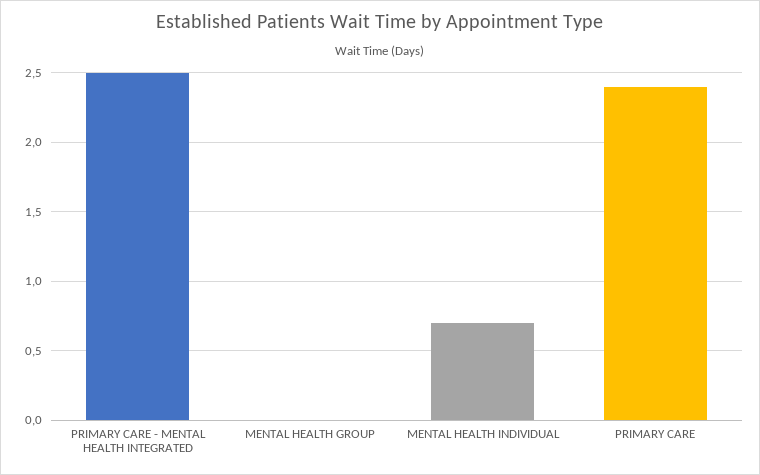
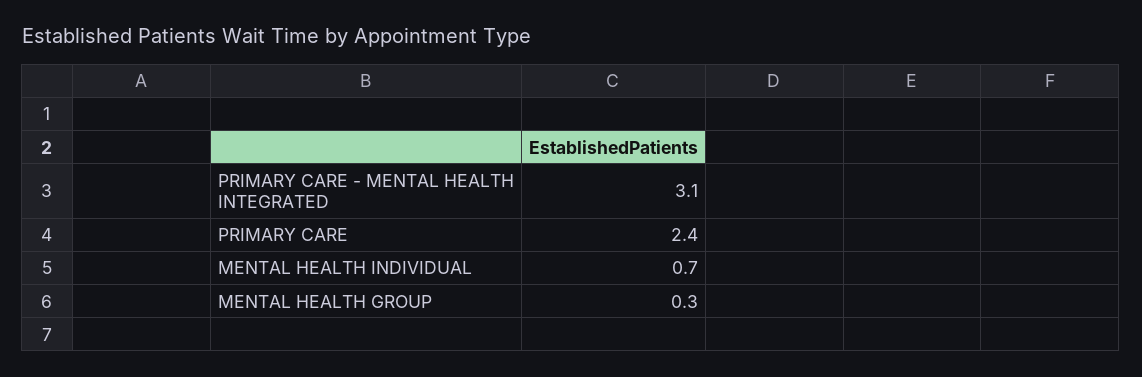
PRIMARY CARE - MENTAL HEALTH INTEGRATED: 2.5 -> 3.1
MENTAL HEALTH GROUP: 0 -> 0.3

